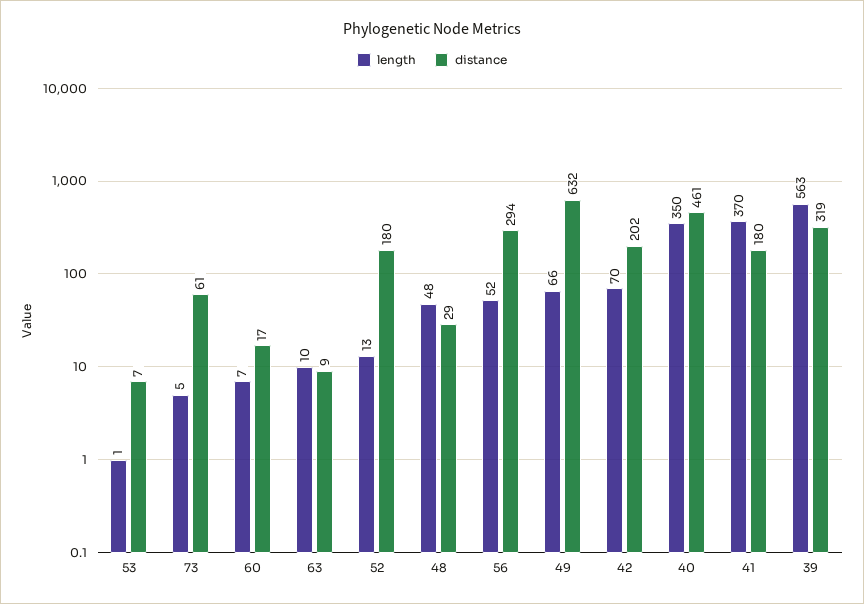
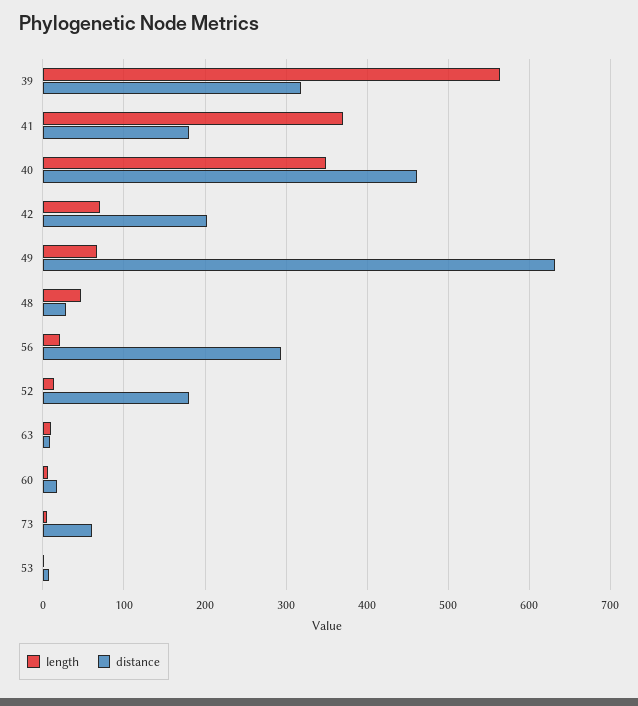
length, 56: 52 -> 20

